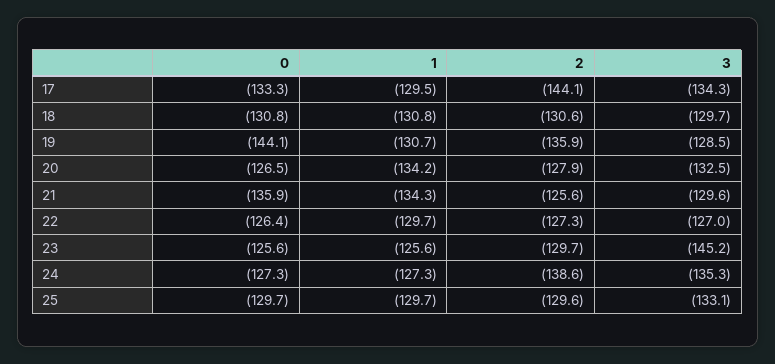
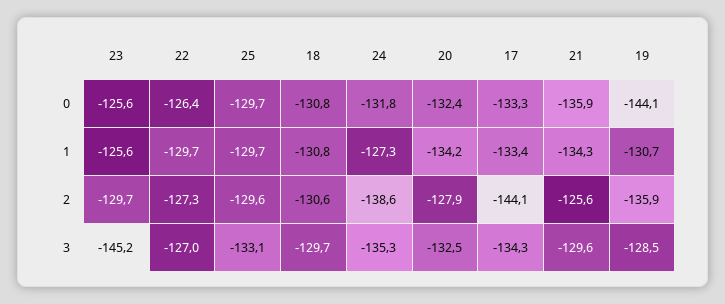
1, 17: -129.5 -> -133.4
0, 20: -126.5 -> -132.4
0, 24: -127.3 -> -131.8

